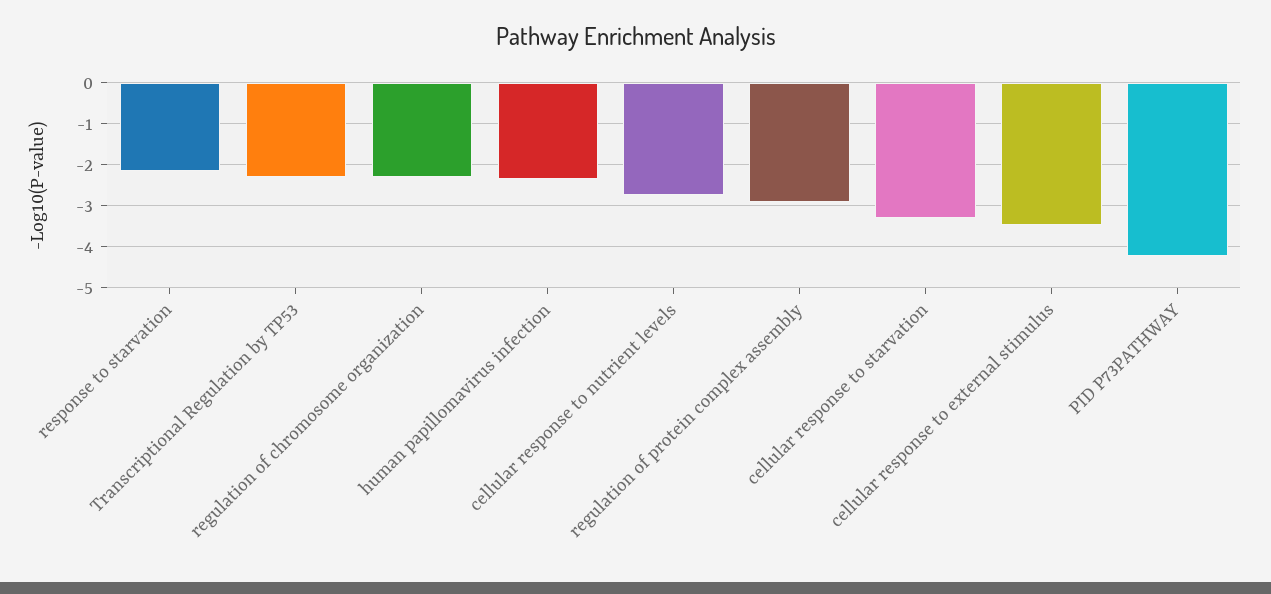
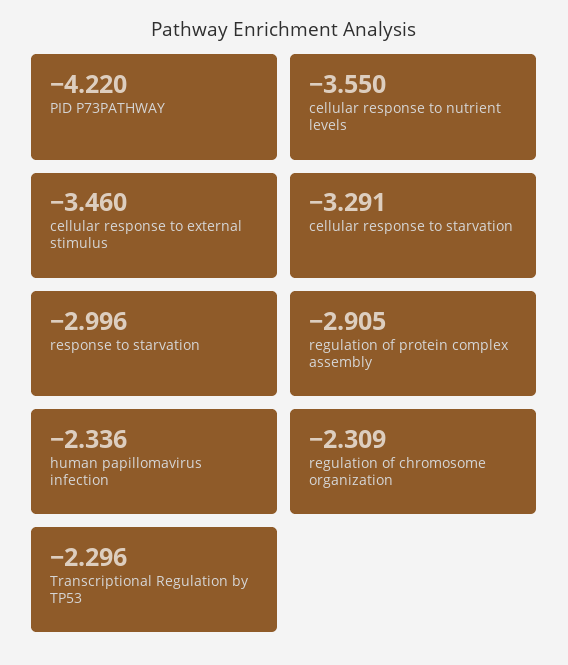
response to starvation: -2.2 -> -2.996
cellular response to nutrient levels: -2.8 -> -3.55

